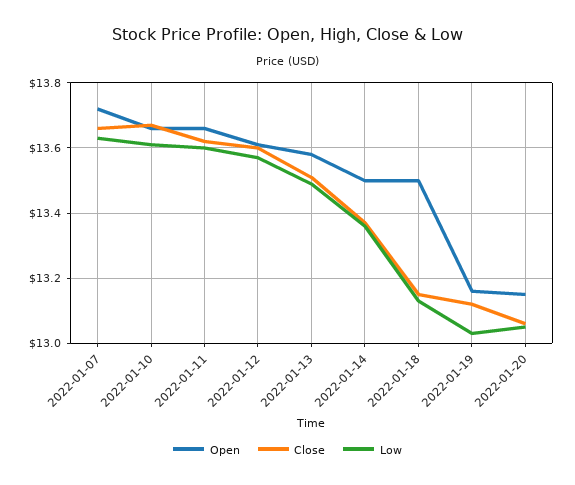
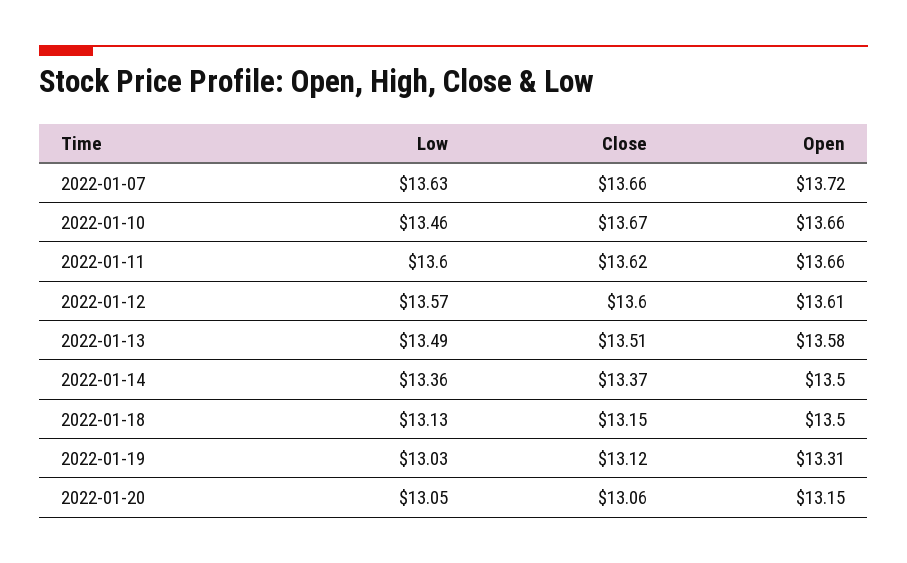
Low, 2022-01-10: 13.6 -> 13.46
Open, 2022-01-19: 13.15 -> 13.31

